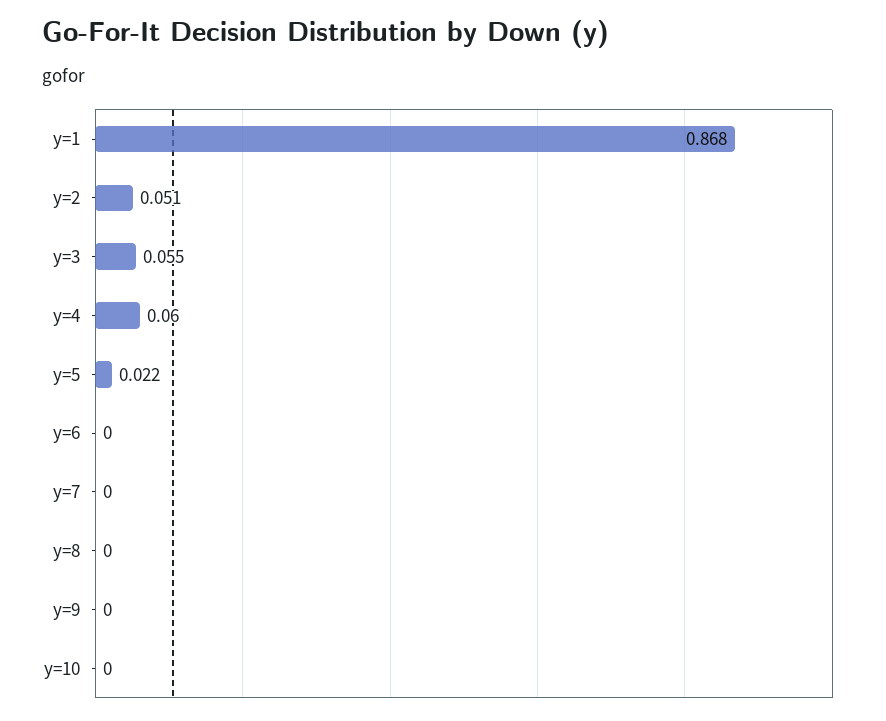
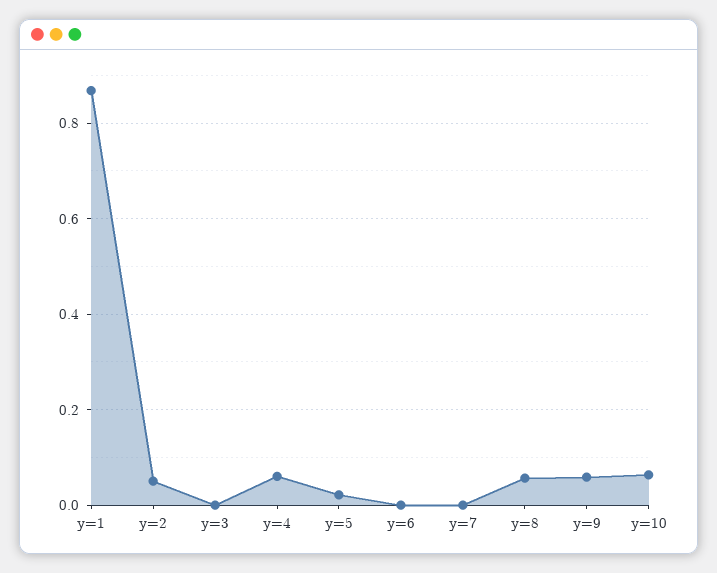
y=3: 0.055 -> 0
y=8: 0 -> 0.06
y=9: 0 -> 0.06
y=10: 0 -> 0.06

